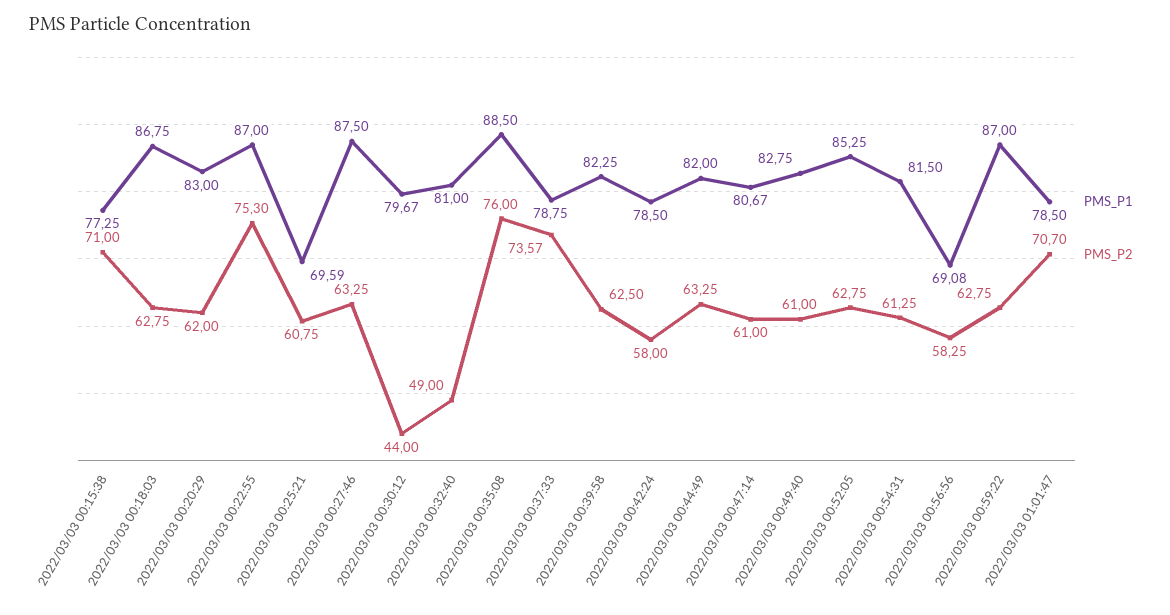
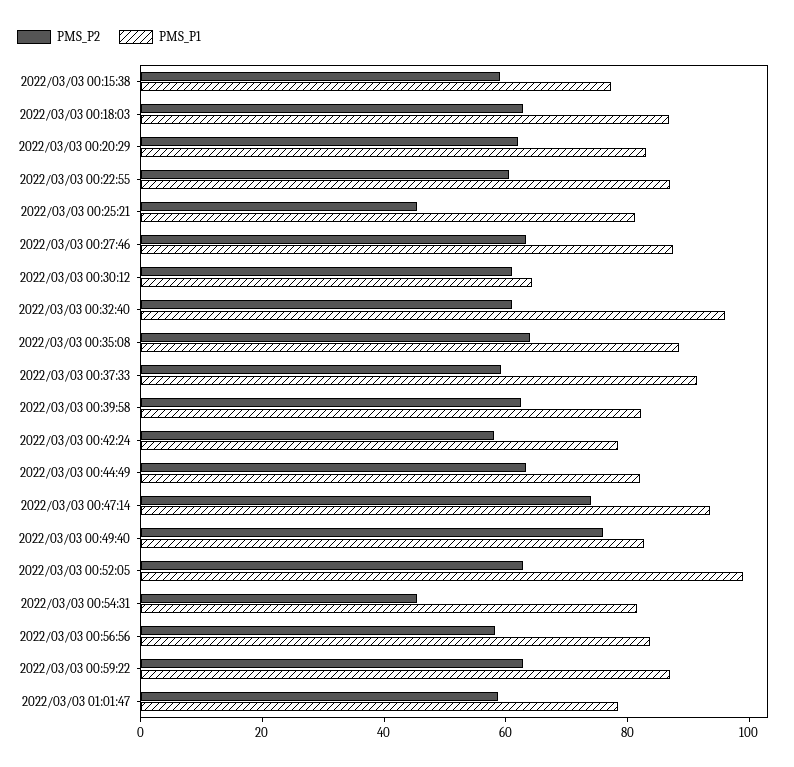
PMS_P2, 2022/03/03 00:15:38: 71 -> 60
PMS_P2, 2022/03/03 00:22:55: 75.3 -> 60
PMS_P1, 2022/03/03 00:25:21: 69.59 -> 80
PMS_P2, 2022/03/03 00:25:21: 60.75 -> 45
PMS_P1, 2022/03/03 00:30:12: 79.67 -> 65
PMS_P2, 2022/03/03 00:30:12: 44 -> 60
PMS_P1, 2022/03/03 00:32:40: 81 -> 95
PMS_P2, 2022/03/03 00:32:40: 49 -> 60
PMS_P2, 2022/03/03 00:35:08: 76 -> 65
PMS_P1, 2022/03/03 00:37:33: 78.75 -> 90
PMS_P2, 2022/03/03 00:37:33: 73.57 -> 60
PMS_P1, 2022/03/03 00:47:14: 80.67 -> 95
PMS_P2, 2022/03/03 00:47:14: 61 -> 75
PMS_P2, 2022/03/03 00:49:40: 61 -> 75
PMS_P1, 2022/03/03 00:52:05: 85.25 -> 100
PMS_P2, 2022/03/03 00:54:31: 61.25 -> 45
PMS_P1, 2022/03/03 00:56:56: 69.08 -> 85
PMS_P2, 2022/03/03 01:01:47: 70.7 -> 60

